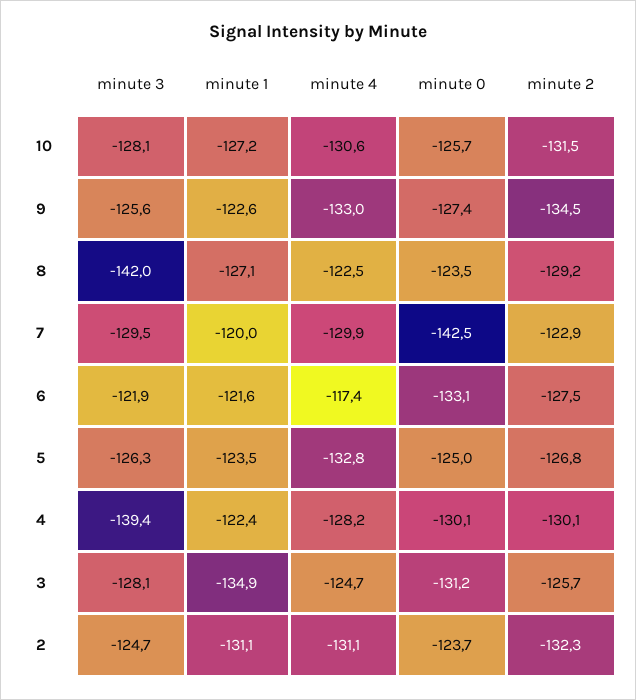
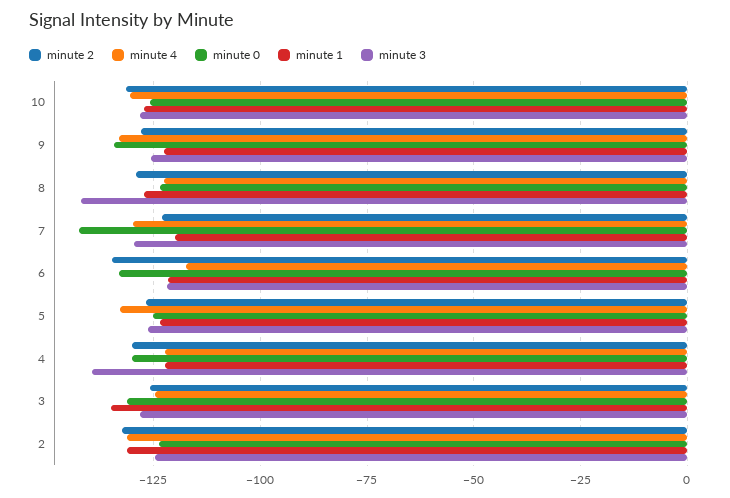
minute 0, 9: -127.4 -> -135
minute 2, 9: -134.5 -> -127.5
minute 2, 6: -127.5 -> -135
minute 4, 4: -128.2 -> -122.5

